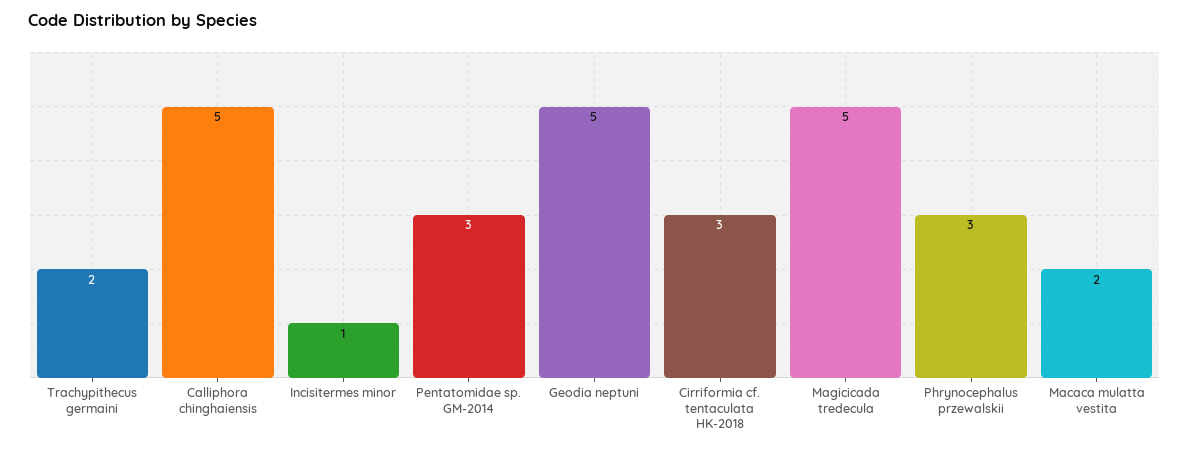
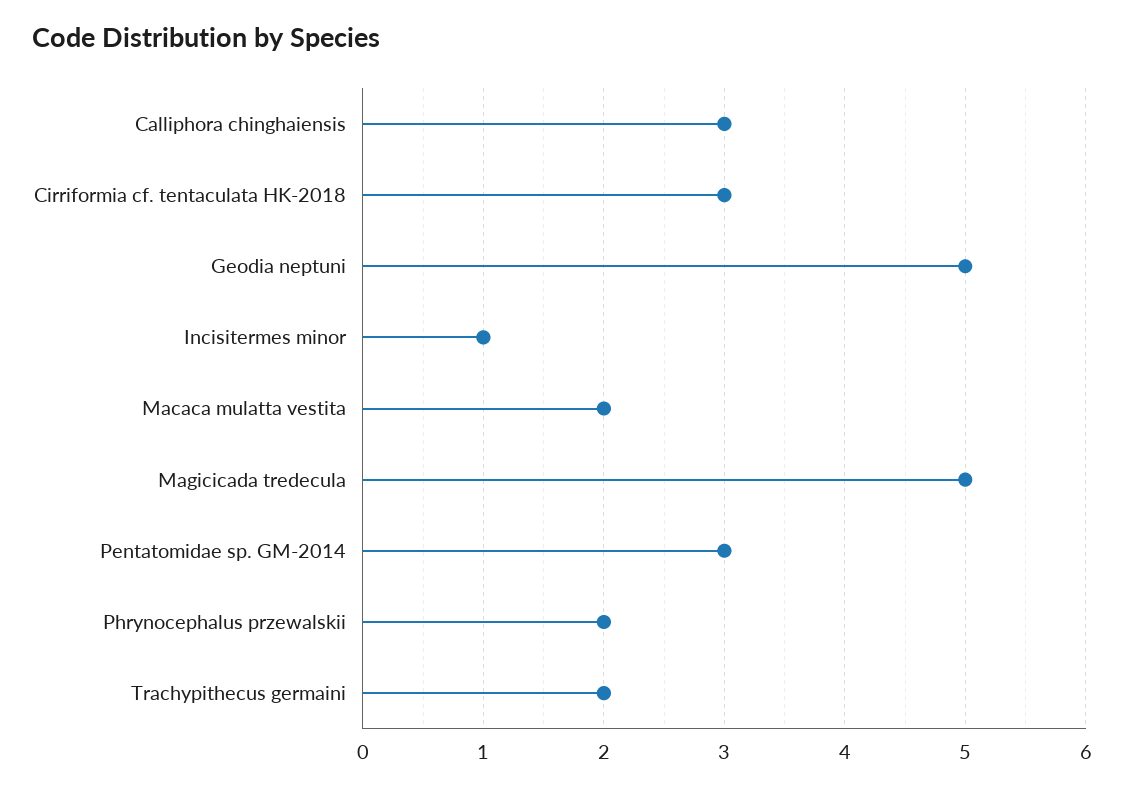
Calliphora chinghaiensis: 5 -> 3
Phrynocephalus przewalskii: 3 -> 2

